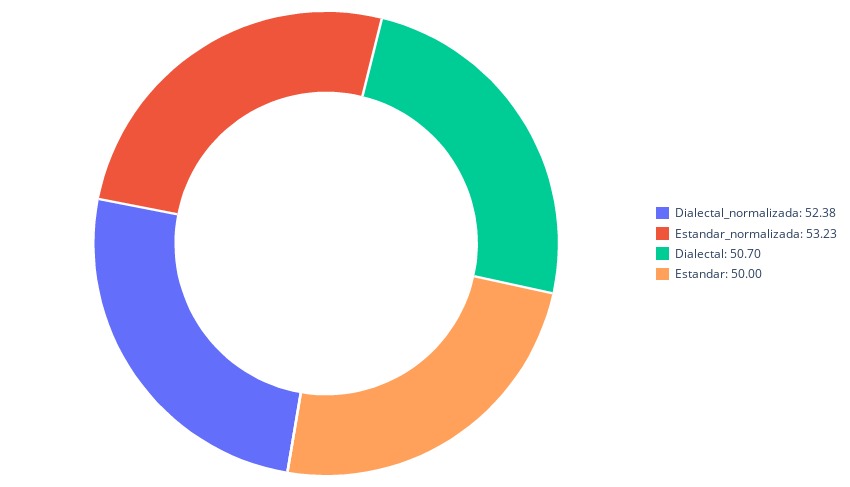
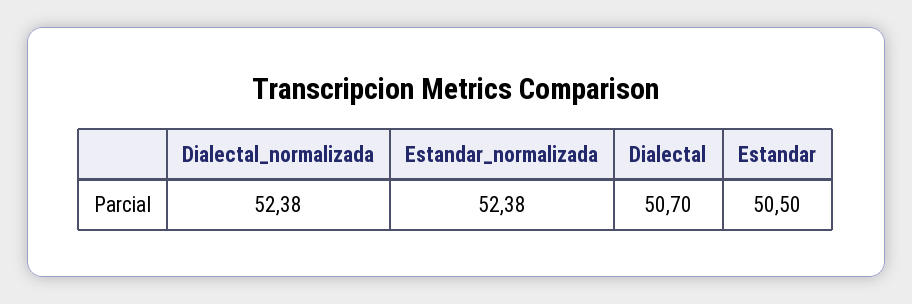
Estandar_normalizada: 53.23 -> 52.38
Estandar: 50 -> 50.5

